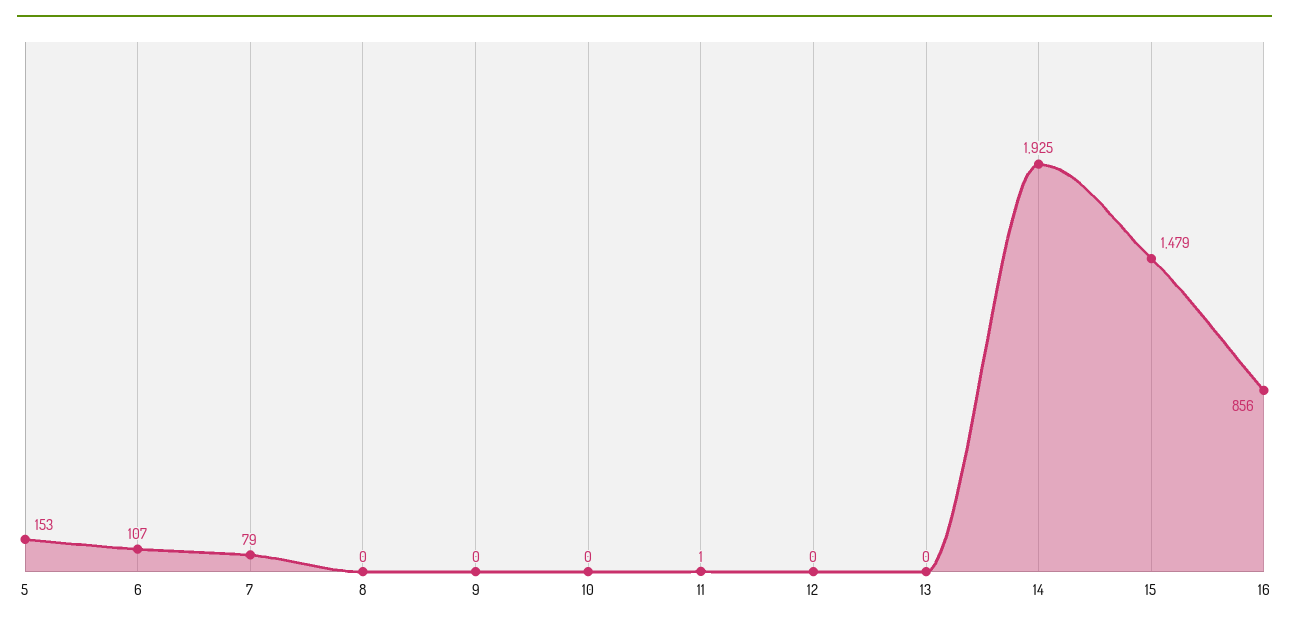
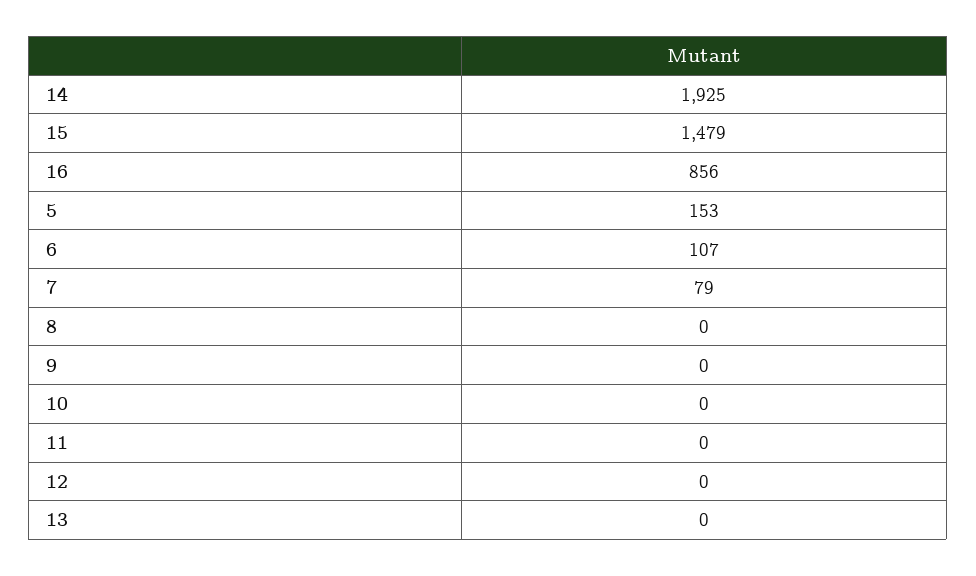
11: 1 -> 0

